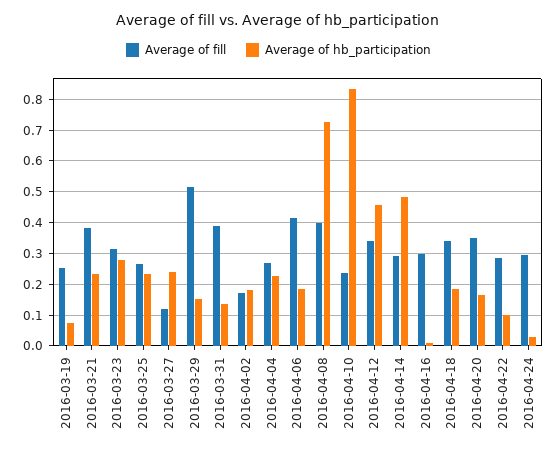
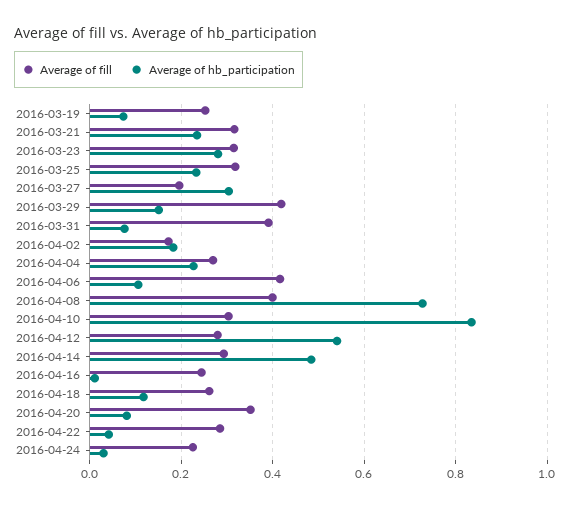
Average of fill, 2016-03-21: 0.38 -> 0.32
Average of fill, 2016-03-25: 0.26 -> 0.32
Average of fill, 2016-03-27: 0.12 -> 0.2
Average of hb_participation, 2016-03-27: 0.24 -> 0.3
Average of fill, 2016-03-29: 0.52 -> 0.42
Average of hb_participation, 2016-03-31: 0.14 -> 0.08
Average of hb_participation, 2016-04-06: 0.18 -> 0.1
Average of fill, 2016-04-10: 0.24 -> 0.3
Average of fill, 2016-04-12: 0.34 -> 0.28
Average of hb_participation, 2016-04-12: 0.46 -> 0.54
Average of fill, 2016-04-16: 0.3 -> 0.24
Average of fill, 2016-04-18: 0.34 -> 0.26
Average of hb_participation, 2016-04-18: 0.18 -> 0.12
Average of hb_participation, 2016-04-20: 0.16 -> 0.08
Average of hb_participation, 2016-04-22: 0.1 -> 0.04
Average of fill, 2016-04-24: 0.3 -> 0.22

